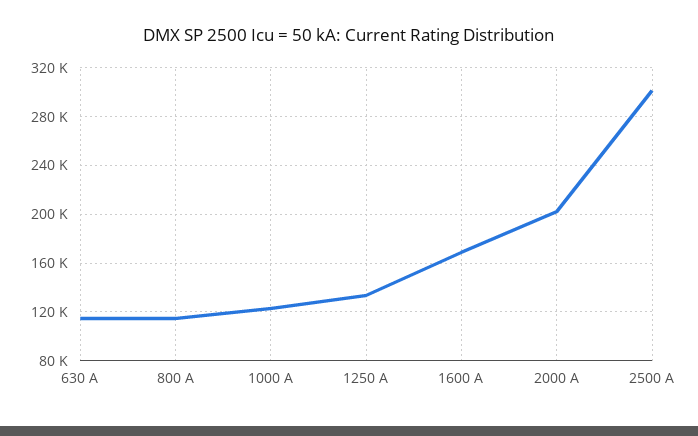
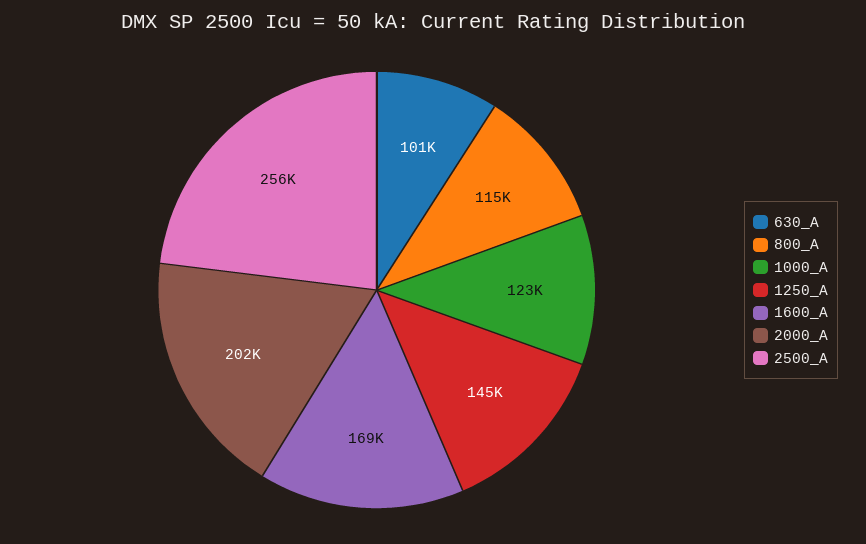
630 A: 115000 -> 101000
1250 A: 135000 -> 145000
2500 A: 300000 -> 256000

